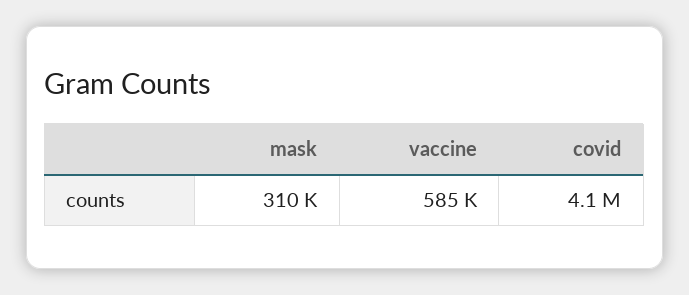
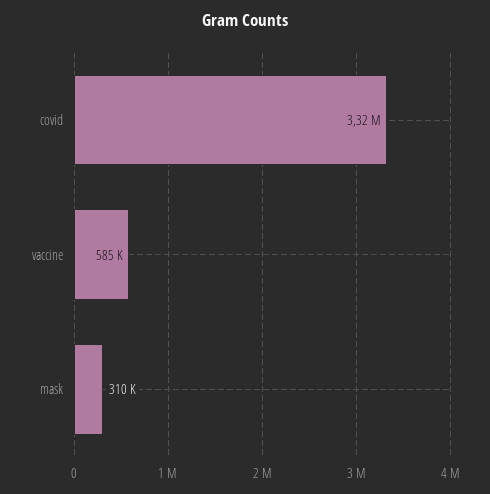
covid: 4100000 -> 3320000

